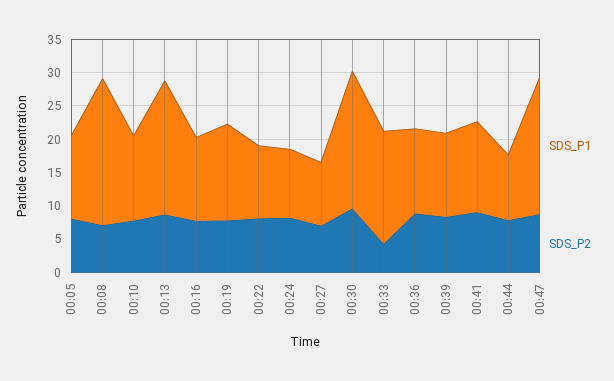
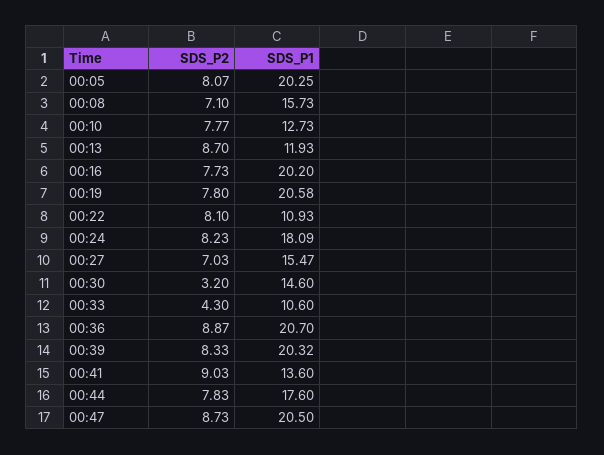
SDS_P1, 00:05: 12.5 -> 20.25
SDS_P1, 00:08: 22.5 -> 15.73
SDS_P1, 00:13: 20 -> 11.93
SDS_P1, 00:16: 12.5 -> 20.2
SDS_P1, 00:19: 15 -> 20.58
SDS_P1, 00:24: 10 -> 18.09
SDS_P1, 00:27: 10 -> 15.47
SDS_P1, 00:30: 20 -> 14.6
SDS_P2, 00:30: 10 -> 3.2
SDS_P1, 00:33: 17.5 -> 10.6
SDS_P1, 00:36: 12.5 -> 20.7
SDS_P1, 00:39: 12.5 -> 20.32
SDS_P1, 00:44: 10 -> 17.6

